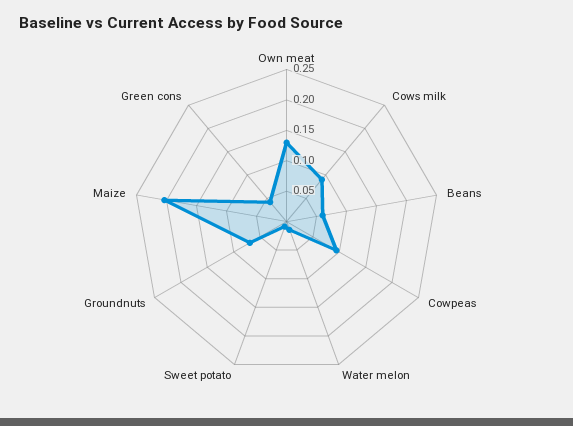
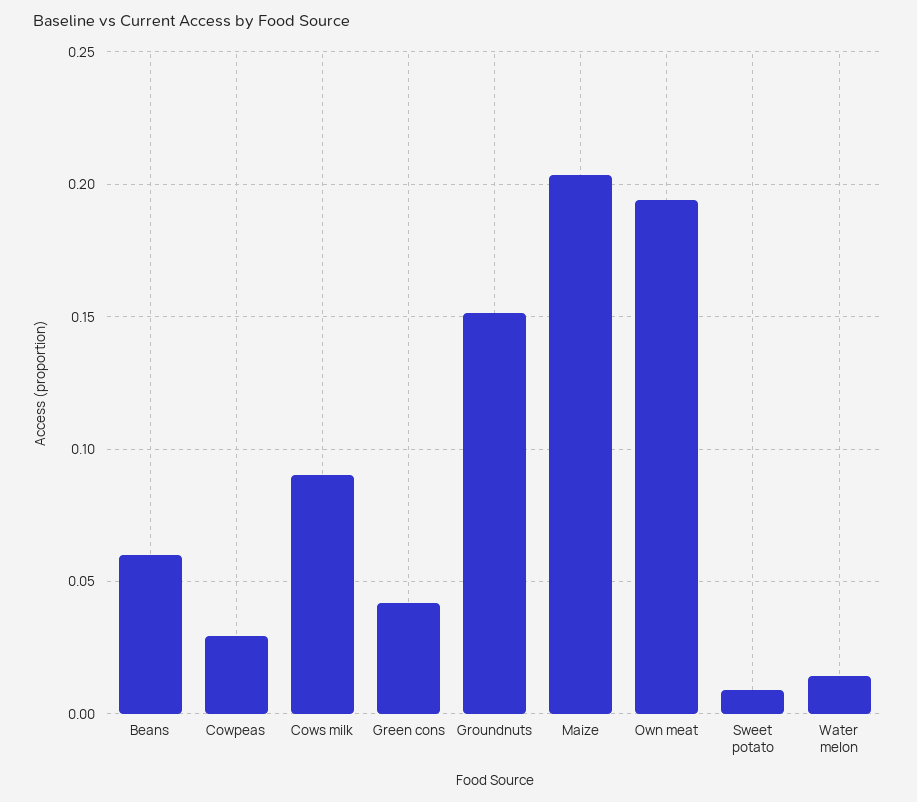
Own meat: 0.125 -> 0.195
Cowpeas: 0.1 -> 0.03
Groundnuts: 0.075 -> 0.15

